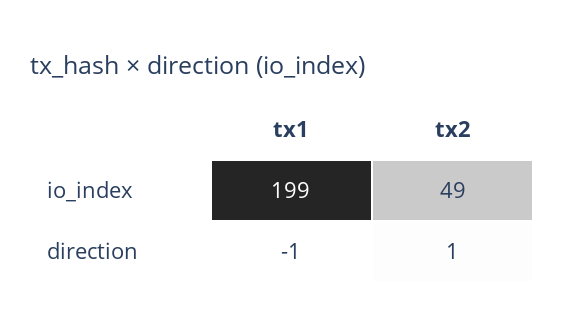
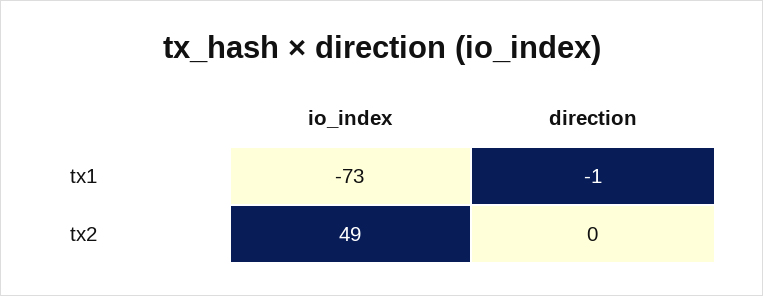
tx1, io_index: 199 -> -73
tx2, direction: 1 -> 0

